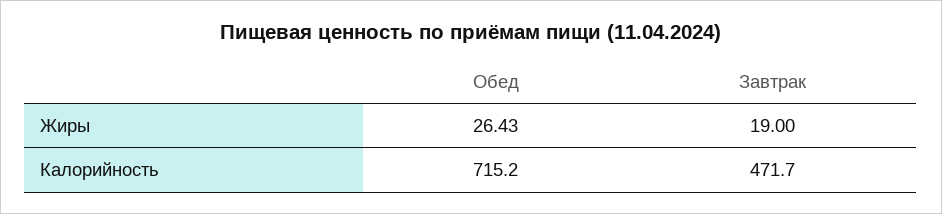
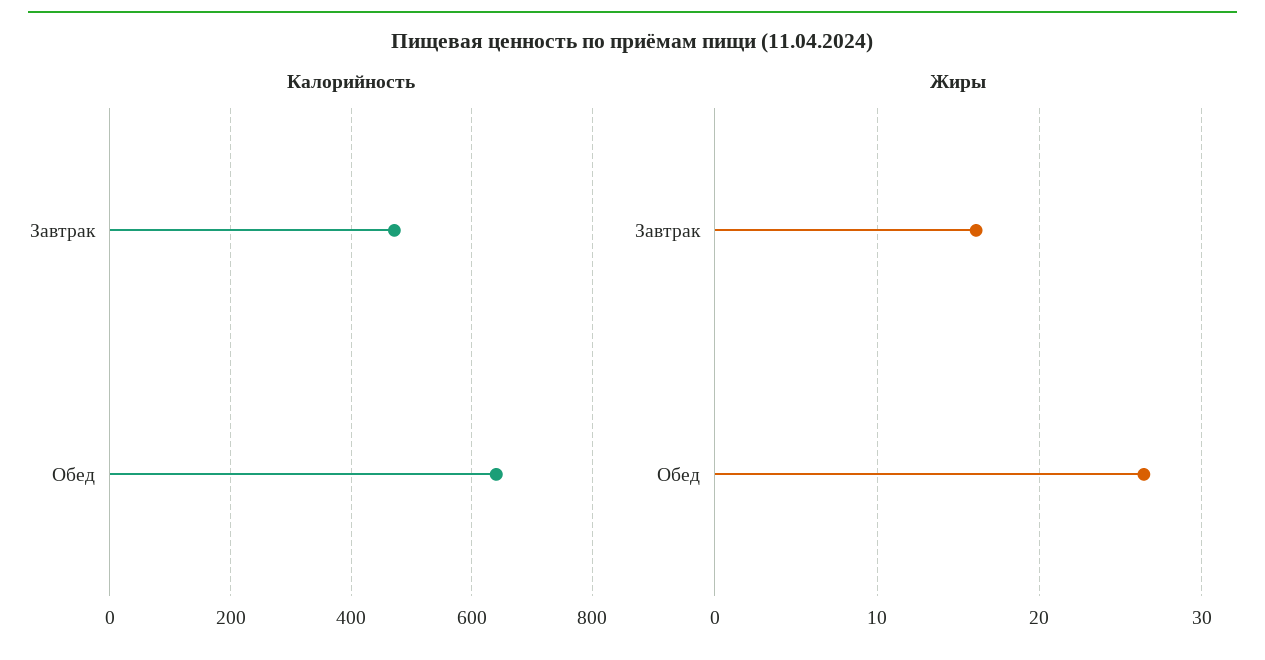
Жиры, Завтрак: 19 -> 16
Калорийность, Обед: 715.2 -> 640

